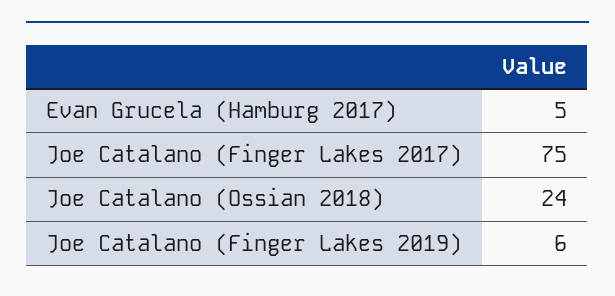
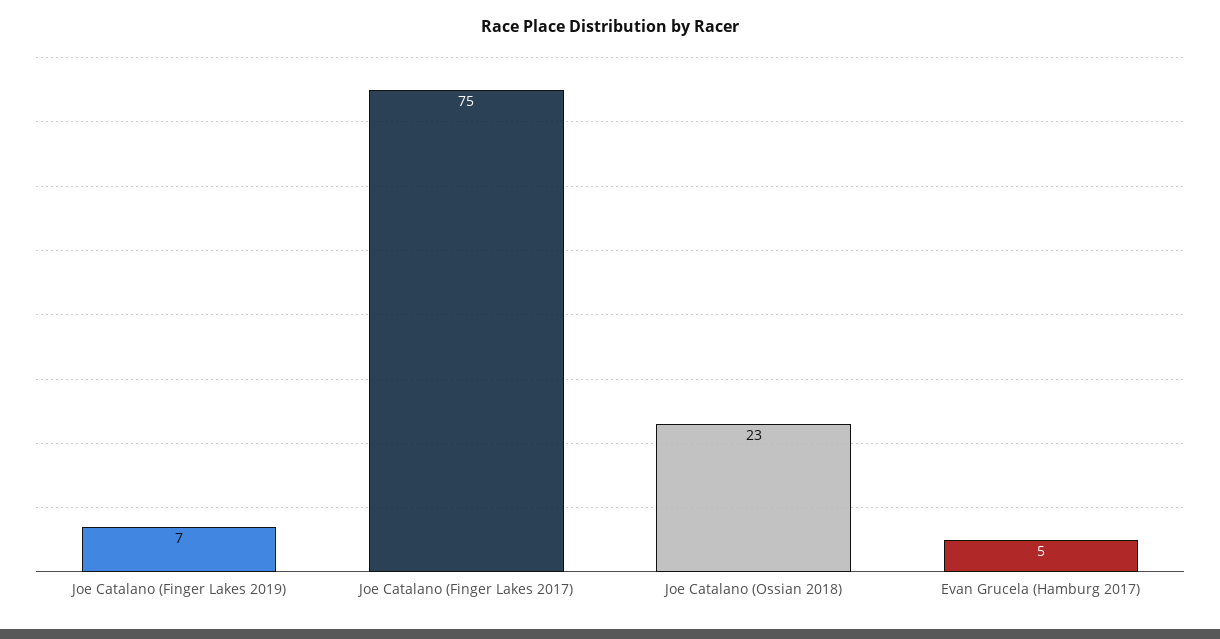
Joe Catalano (Ossian 2018): 24 -> 23
Joe Catalano (Finger Lakes 2019): 6 -> 7

